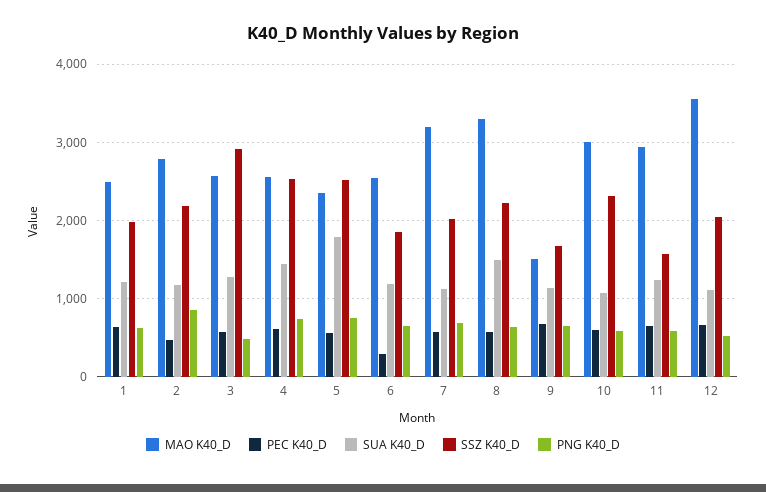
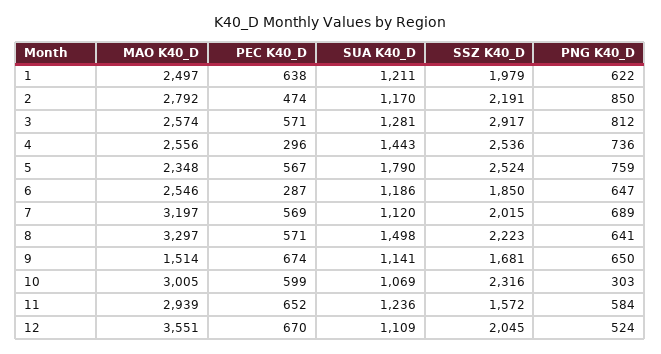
PNG K40_D, 3: 500 -> 812
PEC K40_D, 4: 600 -> 296
PNG K40_D, 10: 600 -> 303

